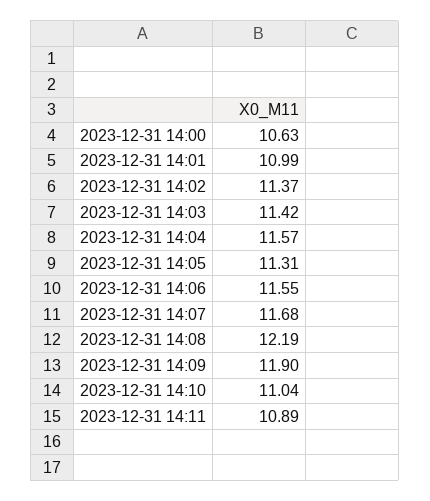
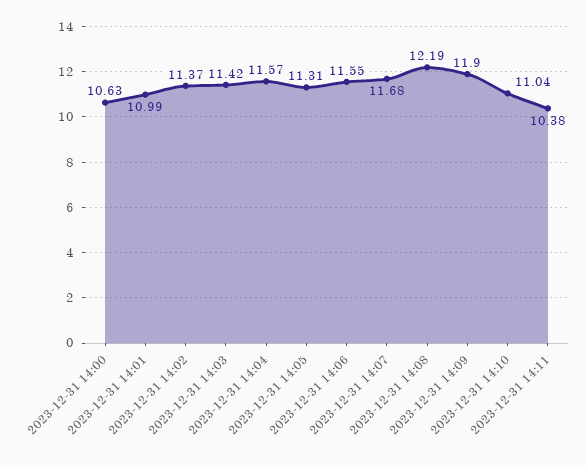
2023-12-31 14:11: 10.89 -> 10.38

